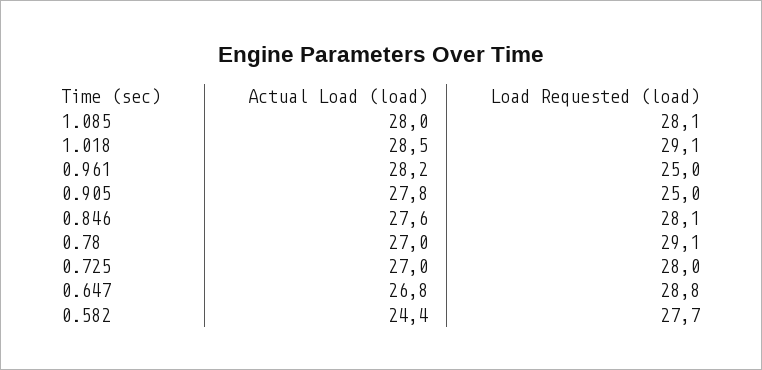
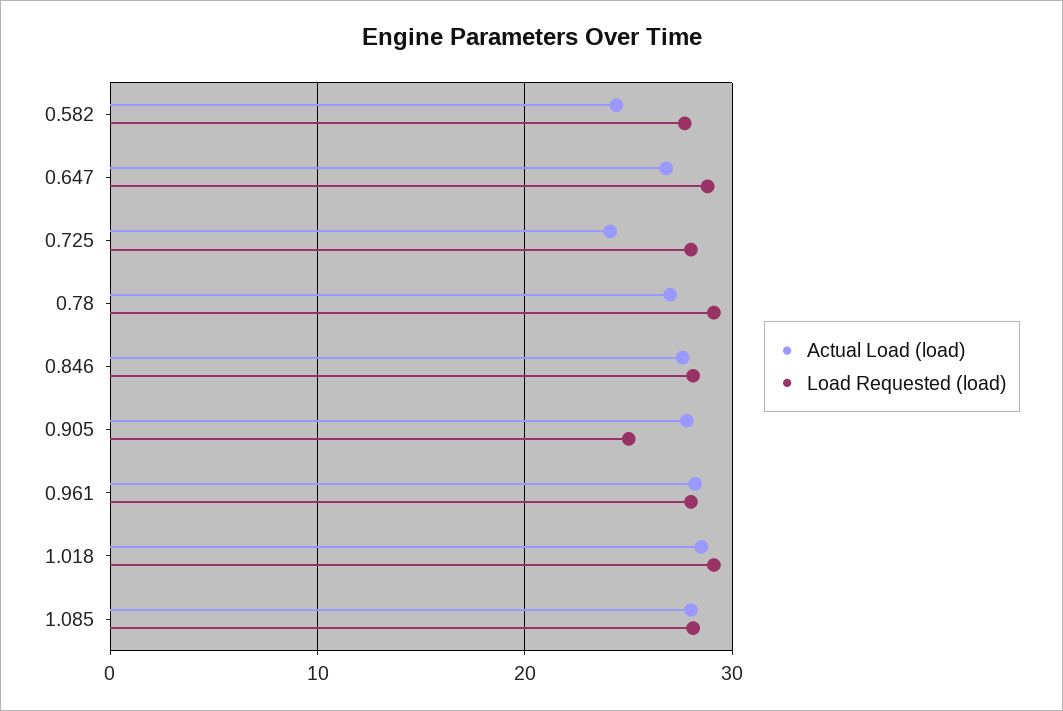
Load Requested (load), 0.961: 25 -> 28
Actual Load (load), 0.725: 27 -> 24

